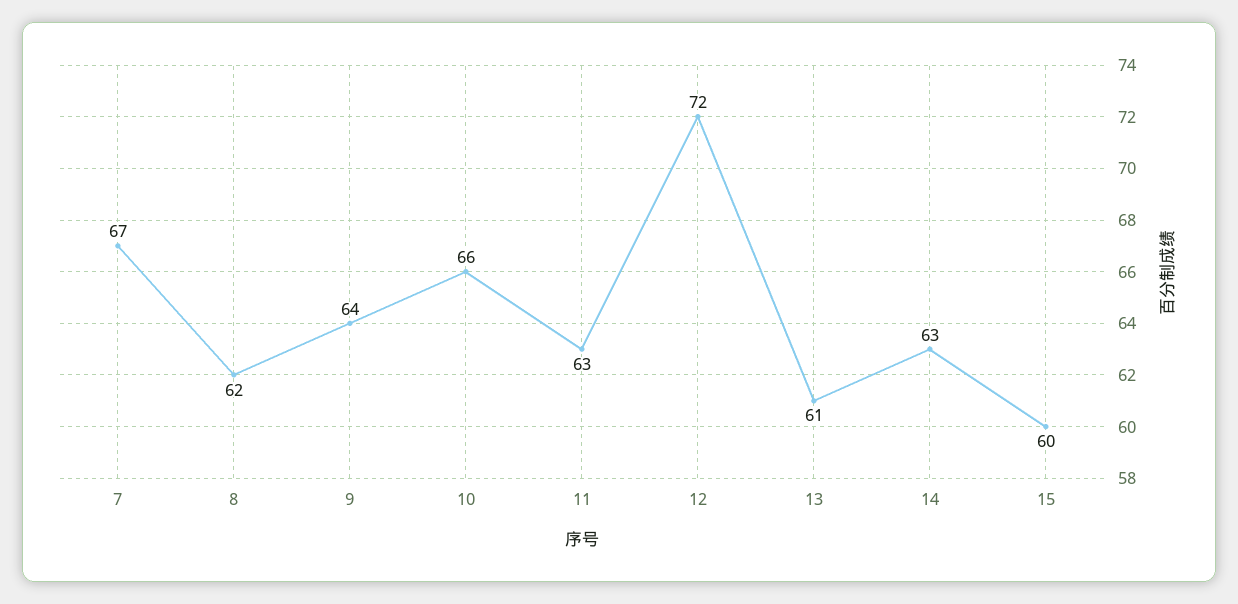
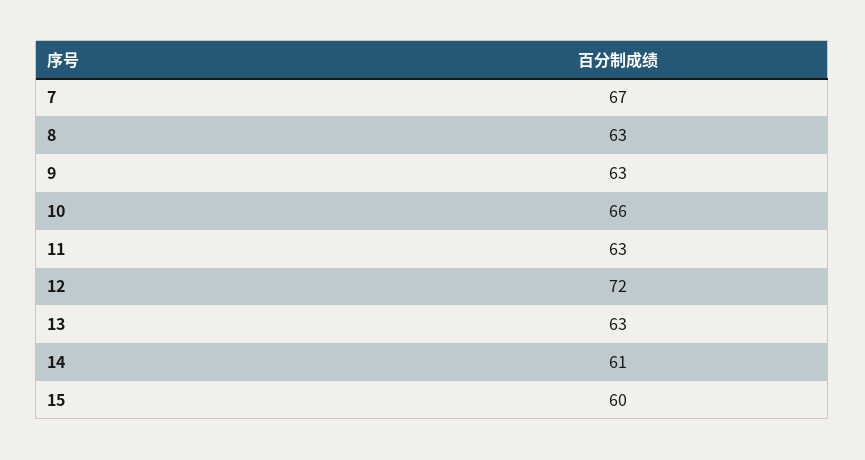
8: 62 -> 63
9: 64 -> 63
13: 61 -> 63
14: 63 -> 61

